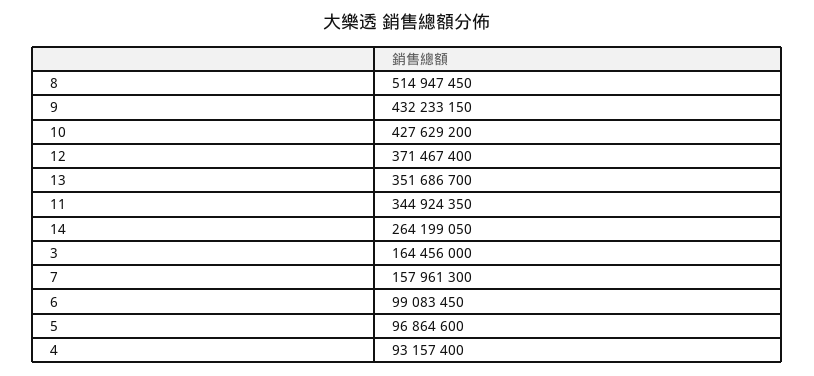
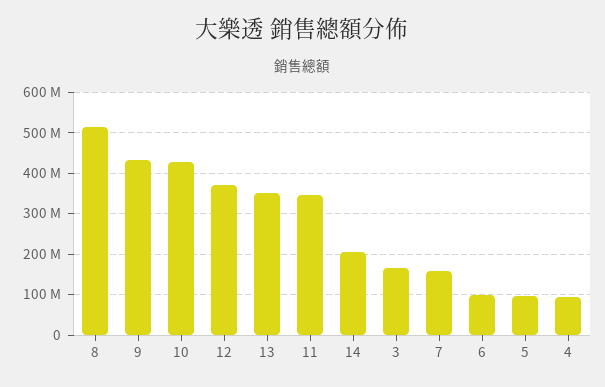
14: 264199050 -> 200000000

